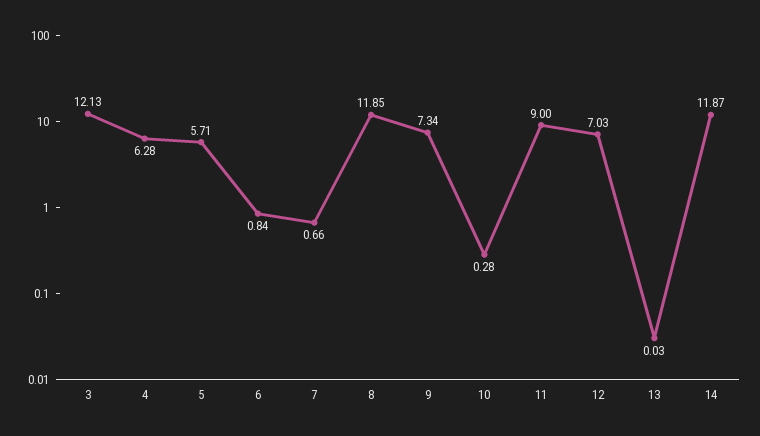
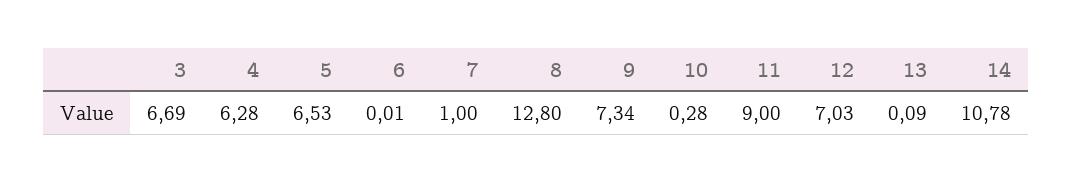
3: 12.13 -> 6.69
5: 5.71 -> 6.53
6: 0.84 -> 0.01
7: 0.66 -> 1
8: 11.85 -> 12.8
13: 0.03 -> 0.09
14: 11.87 -> 10.78

